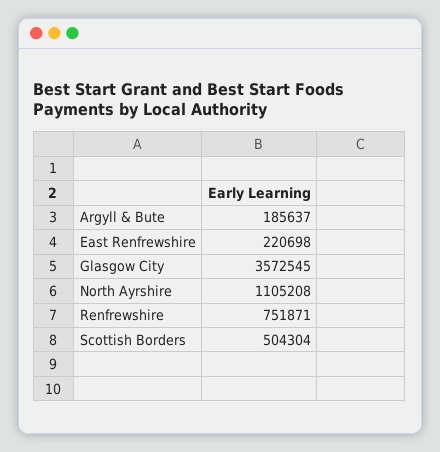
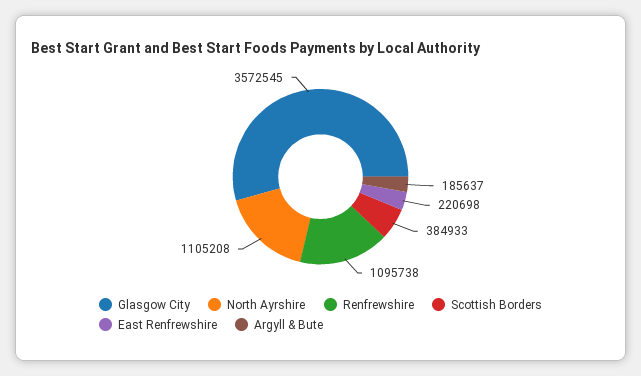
Renfrewshire: 751871 -> 1095738
Scottish Borders: 504304 -> 384933

